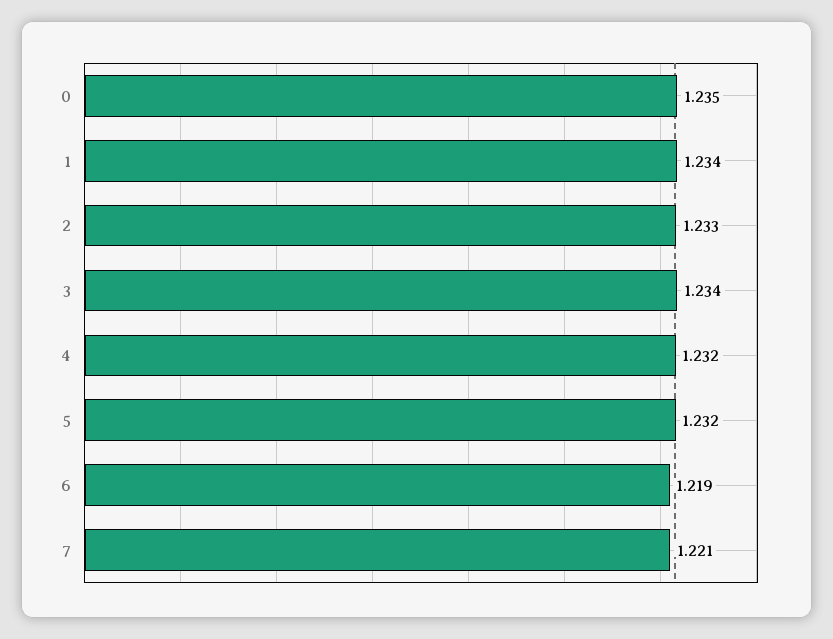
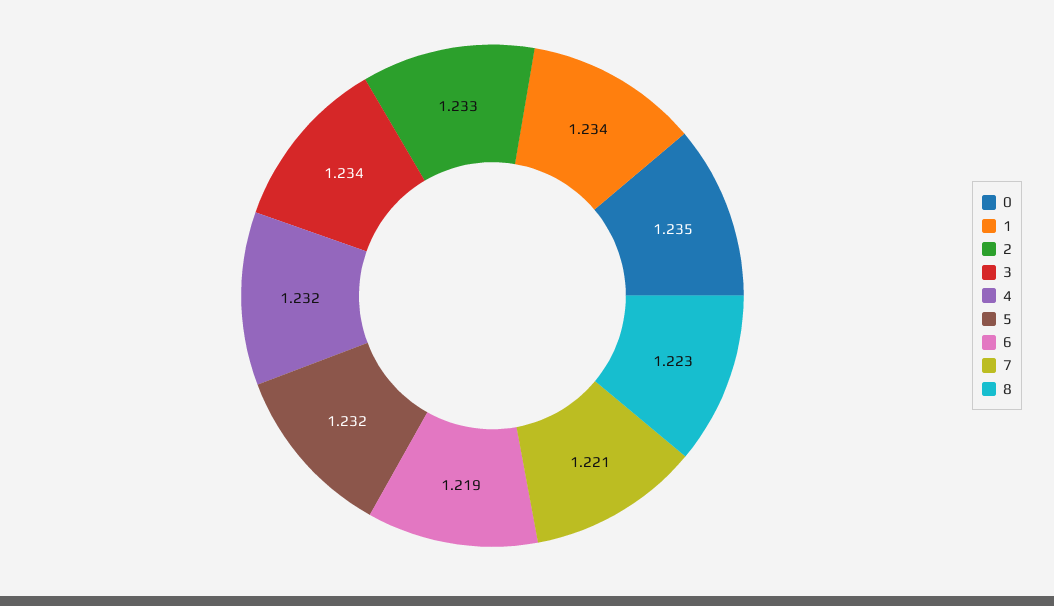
8: none -> 1.223

